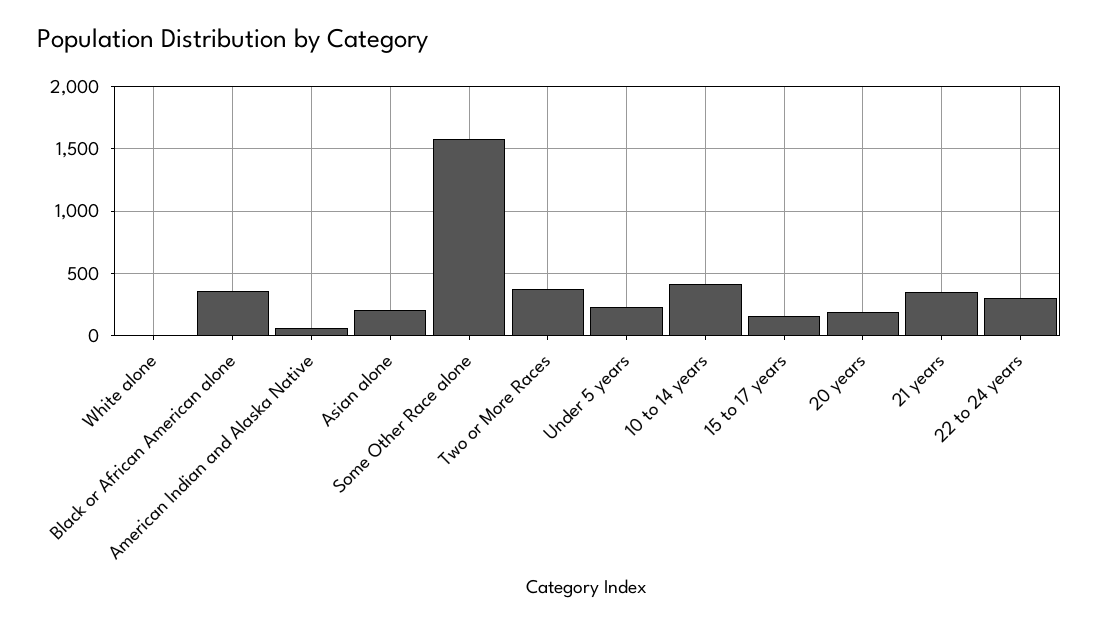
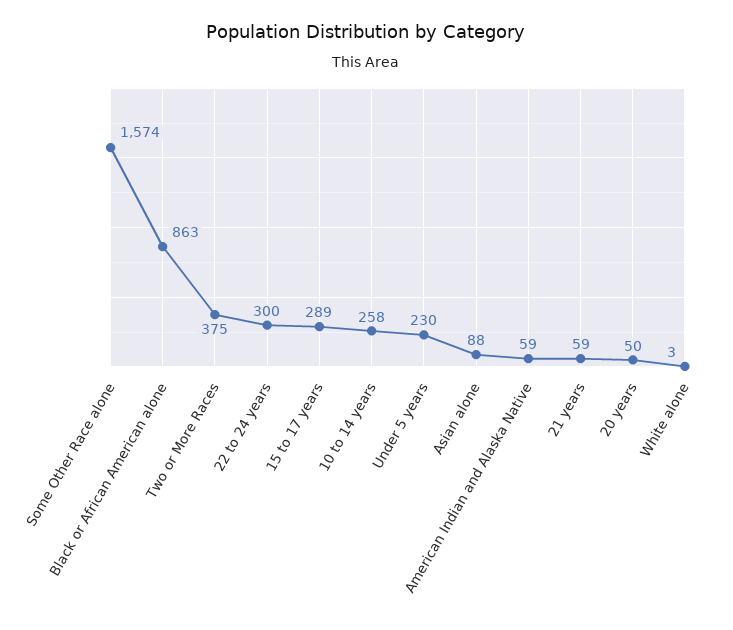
Black or African American alone: 350 -> 863
Asian alone: 200 -> 88
10 to 14 years: 400 -> 258
15 to 17 years: 150 -> 289
20 years: 200 -> 50
21 years: 350 -> 59

